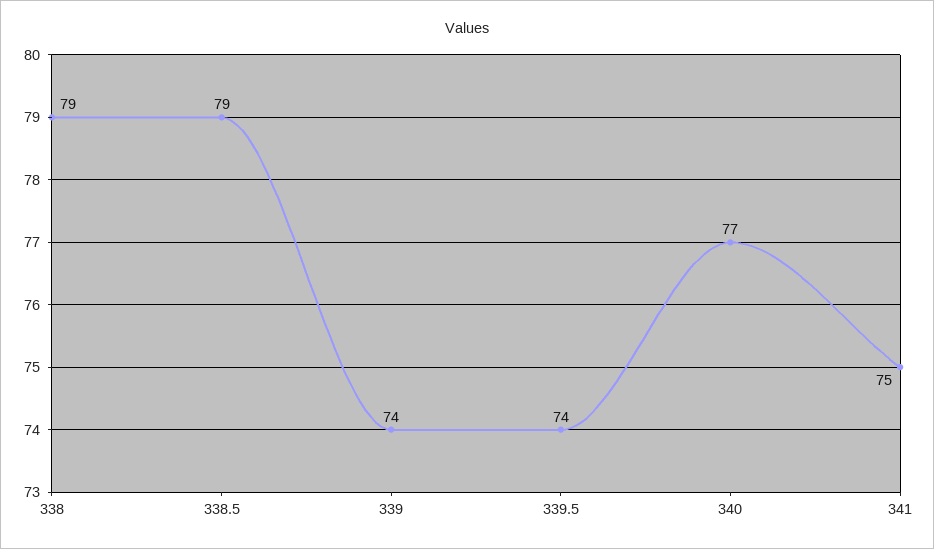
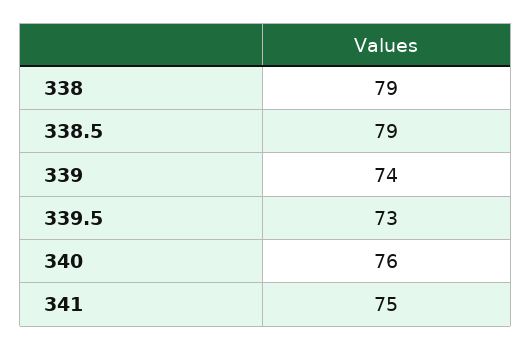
339.5: 74 -> 73
340: 77 -> 76

